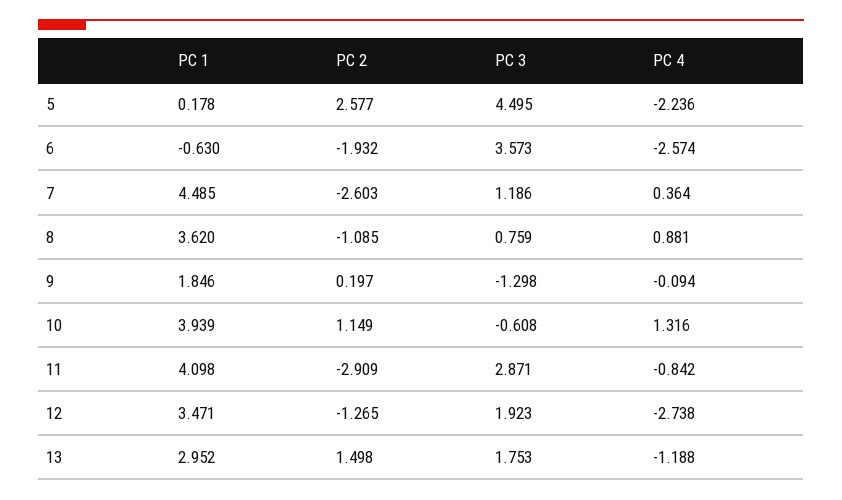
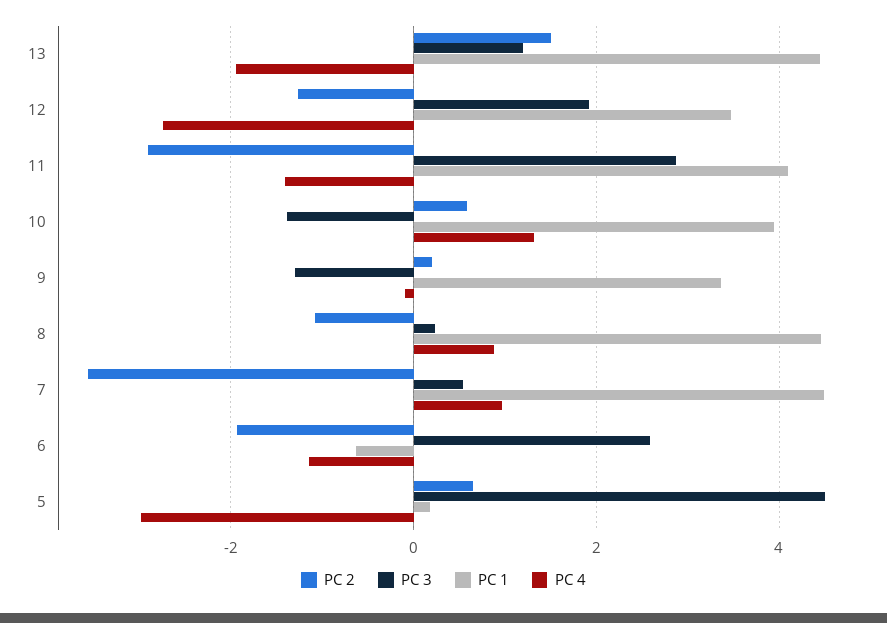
PC 2, 5: 2.577 -> 0.6
PC 4, 5: -2.236 -> -3
PC 3, 6: 3.573 -> 2.6
PC 4, 6: -2.574 -> -1.2
PC 2, 7: -2.603 -> -3.6
PC 3, 7: 1.186 -> 0.6
PC 4, 7: 0.364 -> 1
PC 1, 8: 3.62 -> 4.4
PC 3, 8: 0.759 -> 0.2
PC 1, 9: 1.846 -> 3.4
PC 2, 10: 1.149 -> 0.6
PC 3, 10: -0.608 -> -1.4
PC 4, 11: -0.842 -> -1.4
PC 1, 13: 2.952 -> 4.4
PC 3, 13: 1.753 -> 1.2
PC 4, 13: -1.188 -> -2

